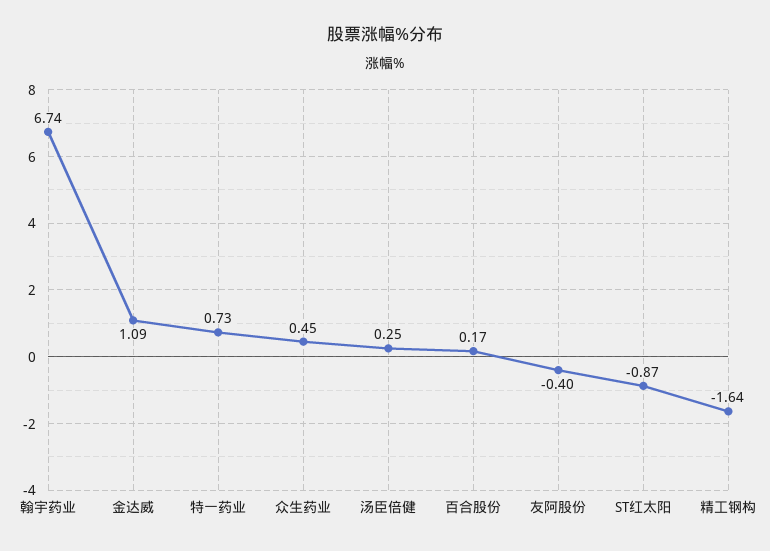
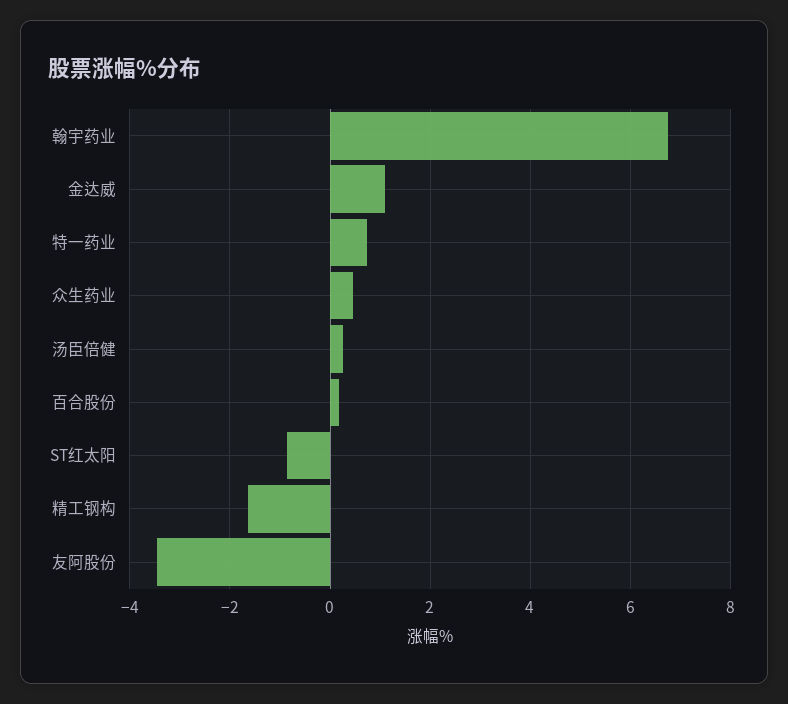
友阿股份: -0.4 -> -3.4

